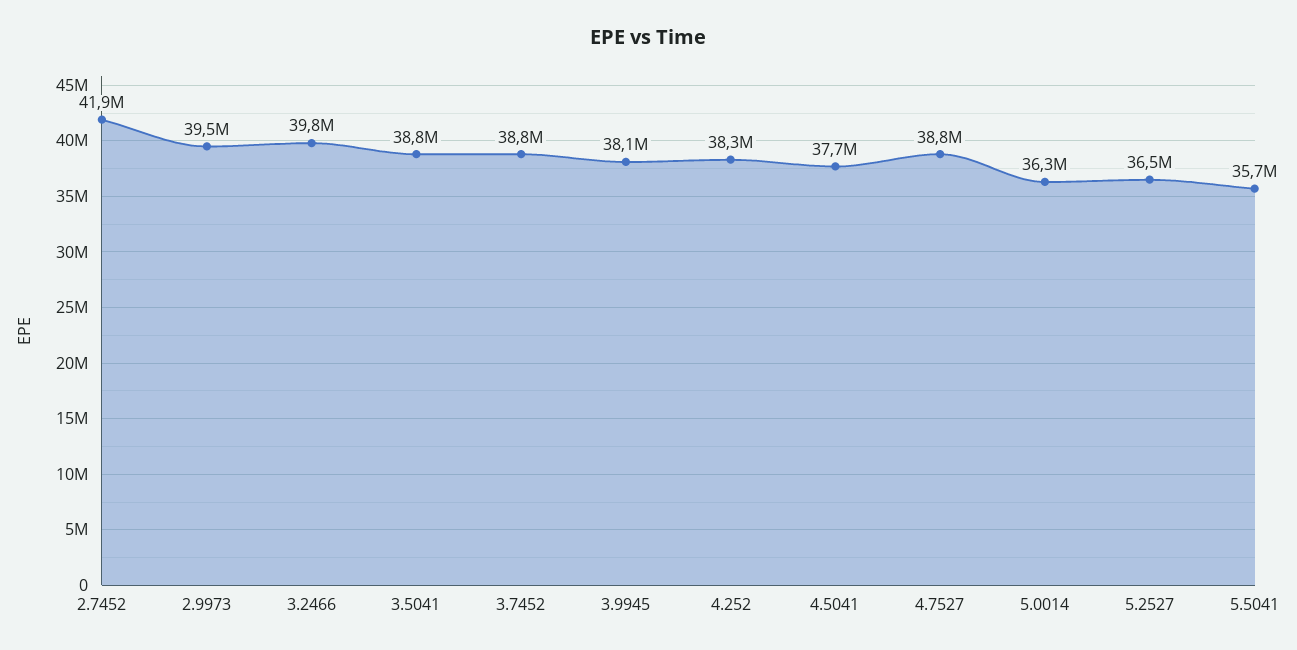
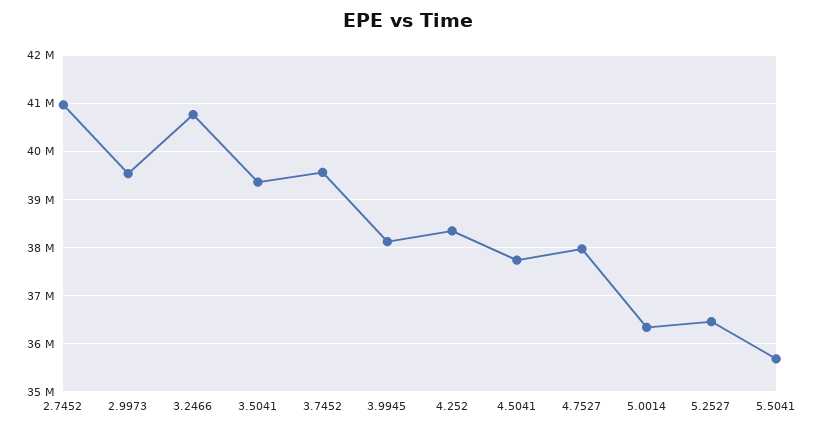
2.7452: 41900000 -> 41000000
3.2466: 39800000 -> 40800000
3.5041: 38800000 -> 39400000
3.7452: 38800000 -> 39600000
4.7527: 38800000 -> 38000000

